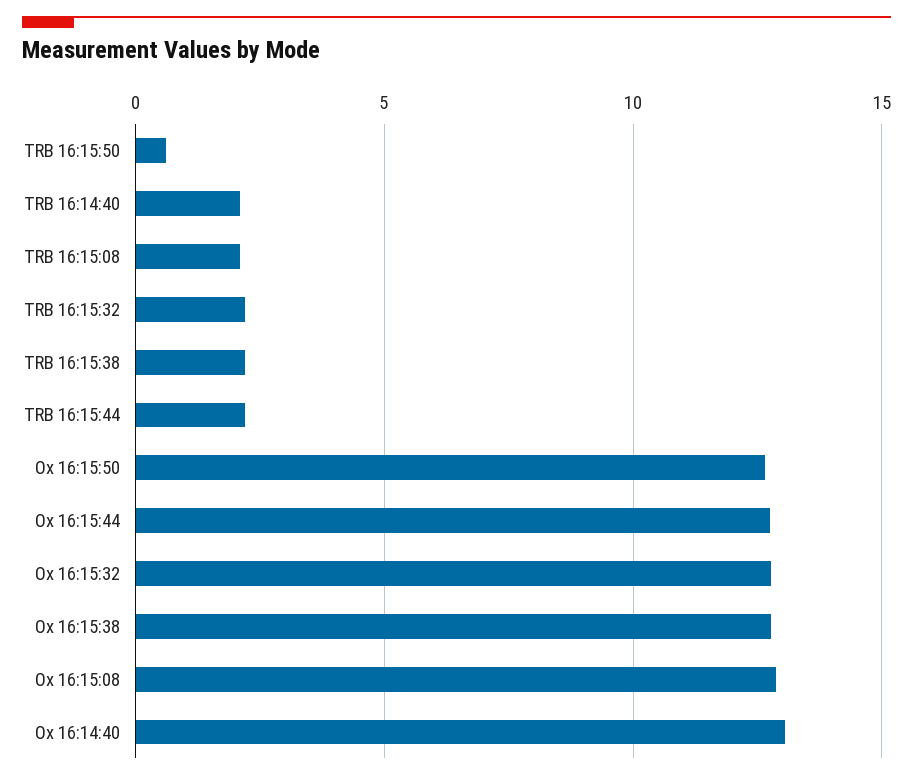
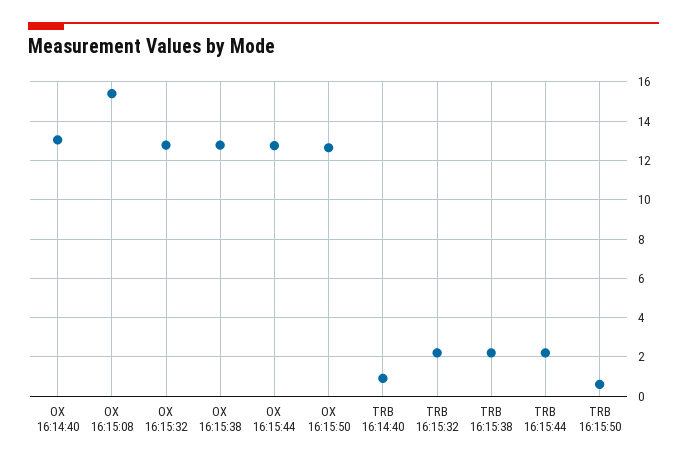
TRB 16:14:40: 2 -> 1
TRB 16:15:08: 2 -> none
Ox 16:15:08: 13 -> 15.5

